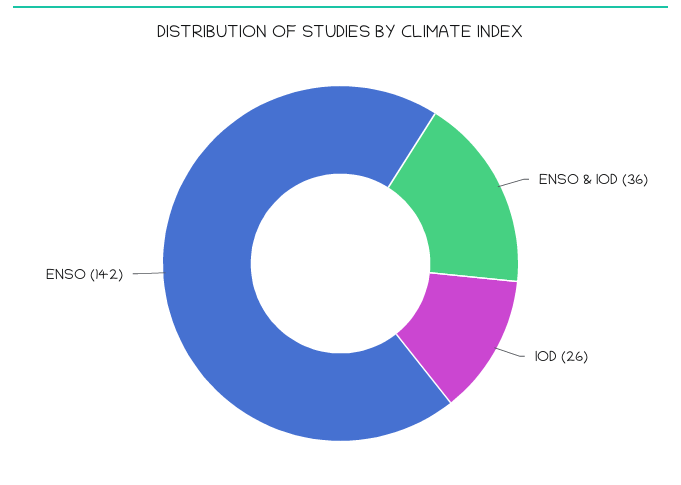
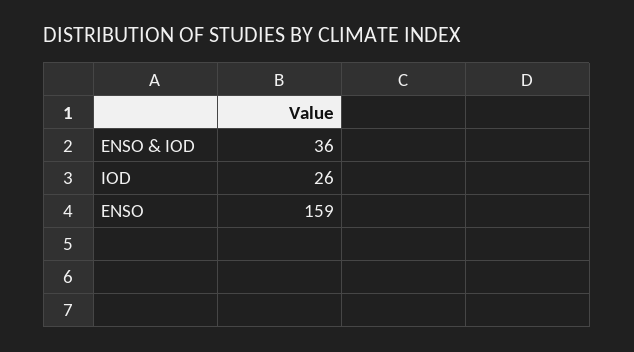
ENSO: 142 -> 159

